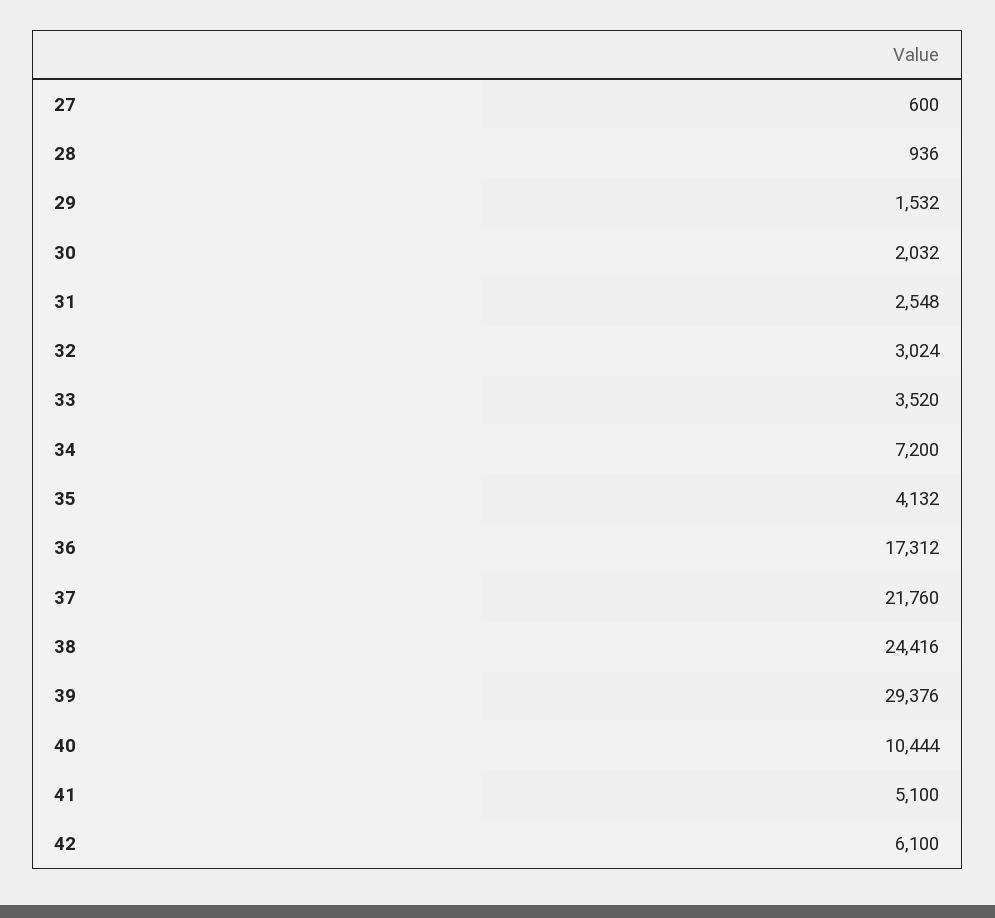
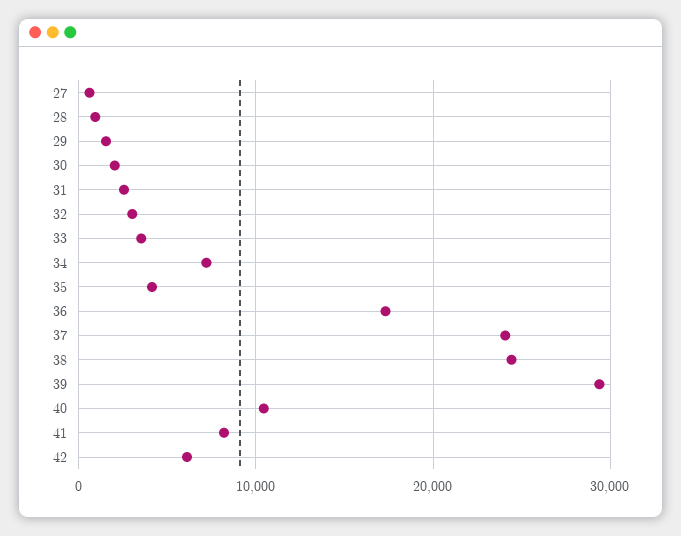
37: 21760 -> 24000
41: 5100 -> 8000

